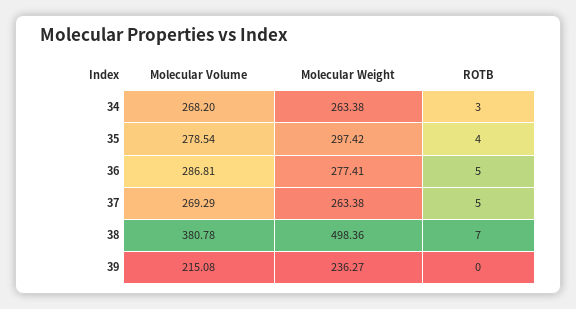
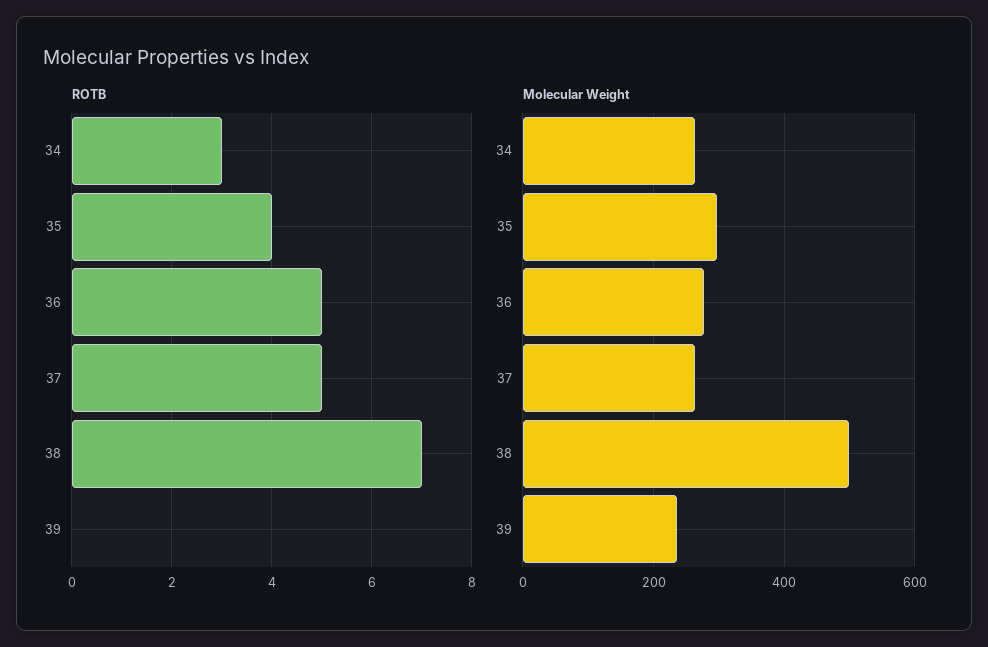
Molecular Volume, 34: 268.2 -> none
Molecular Volume, 35: 278.54 -> none
Molecular Volume, 36: 286.81 -> none
Molecular Volume, 37: 269.29 -> none
Molecular Volume, 38: 380.78 -> none
Molecular Volume, 39: 215.08 -> none

